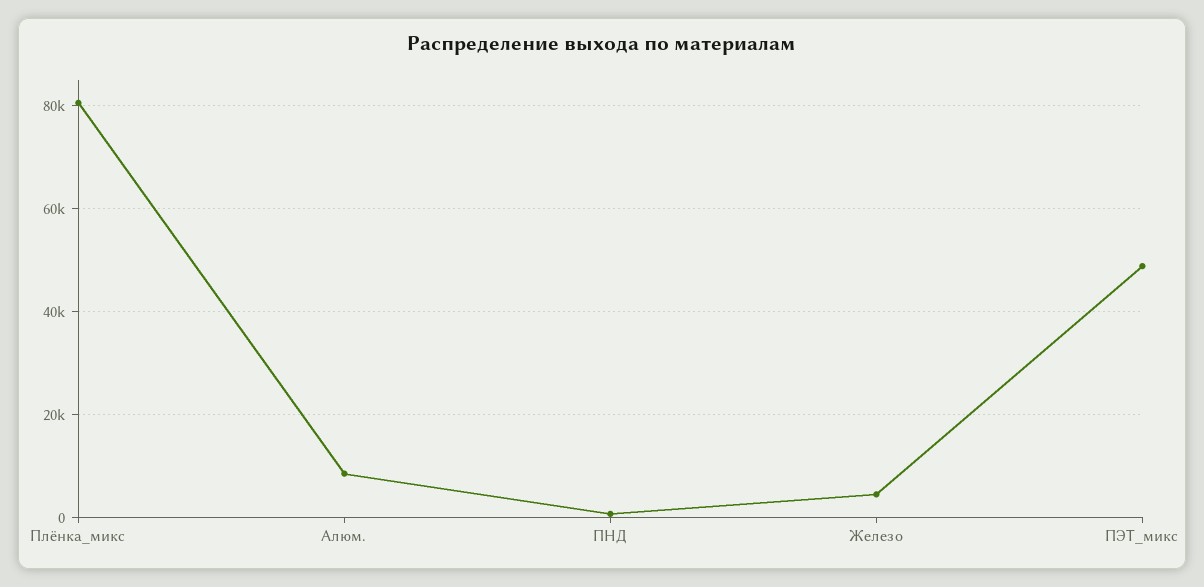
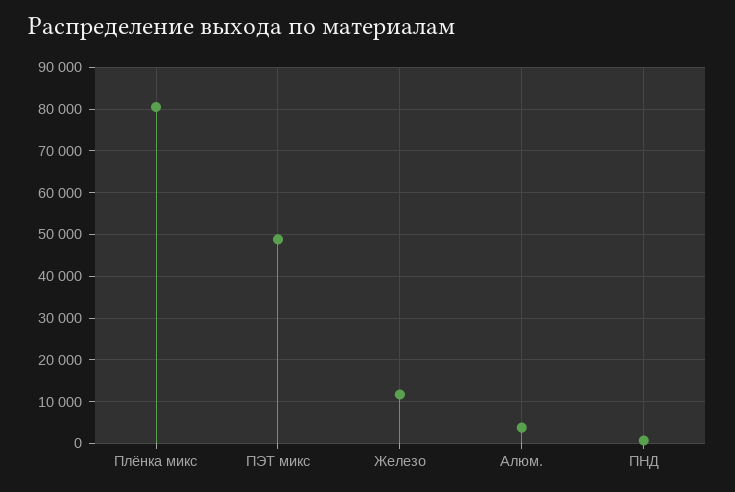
Алюм.: 8000 -> 4000
Железо: 4000 -> 12000

